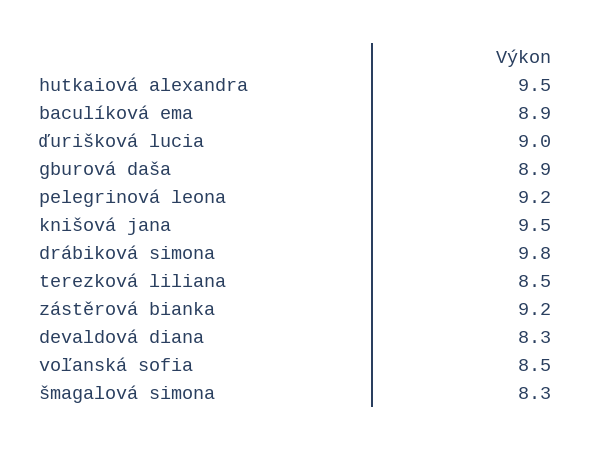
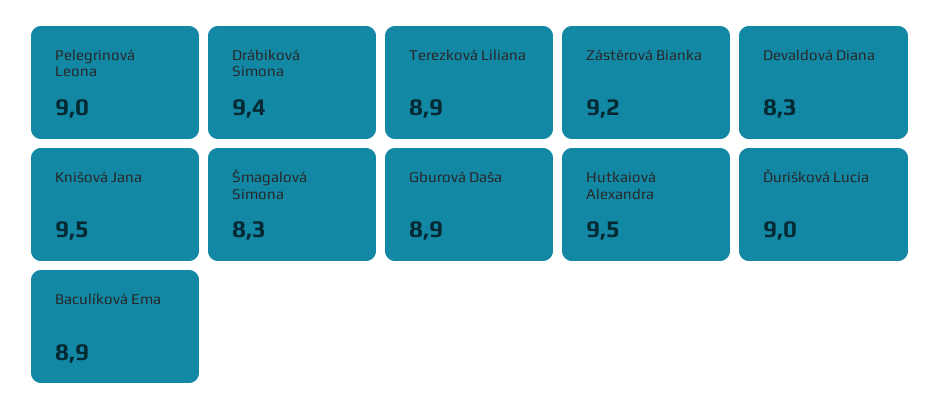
pelegrinová leona: 9.2 -> 9
drábiková simona: 9.8 -> 9.4
terezková liliana: 8.5 -> 8.9
voľanská sofia: 8.5 -> none

